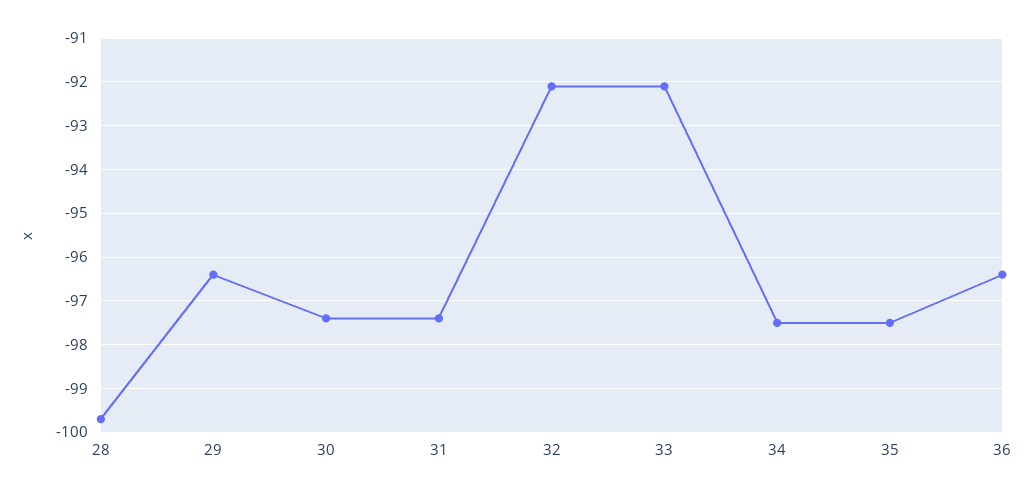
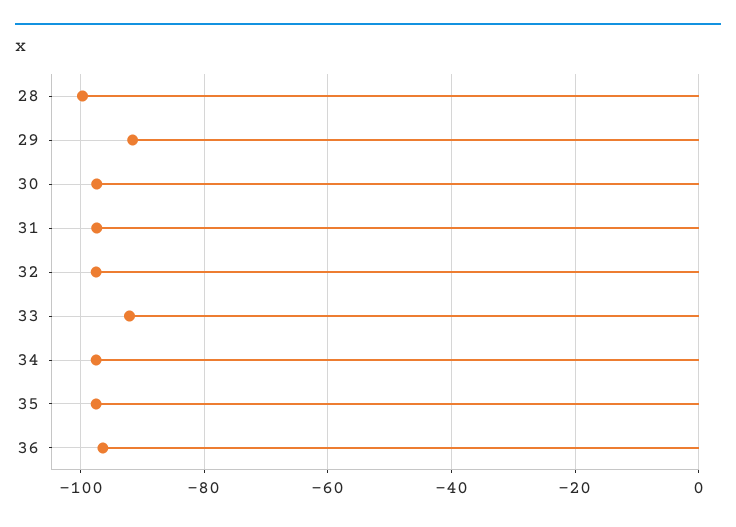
29: -96.5 -> -92
32: -92 -> -98

